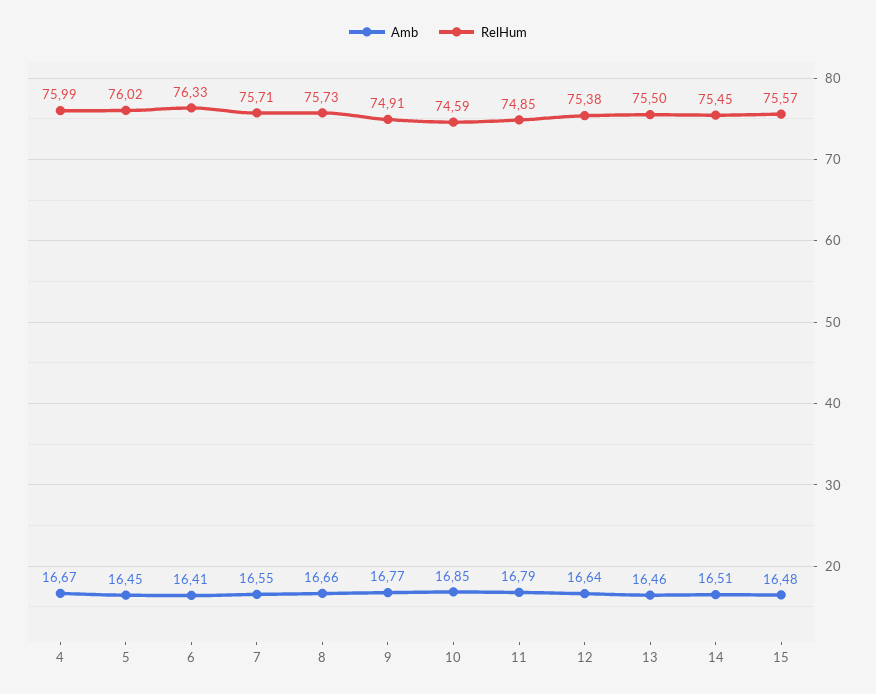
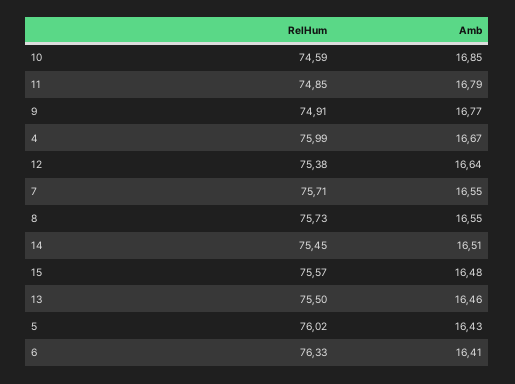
Amb, 5: 16.45 -> 16.43
Amb, 8: 16.66 -> 16.55

